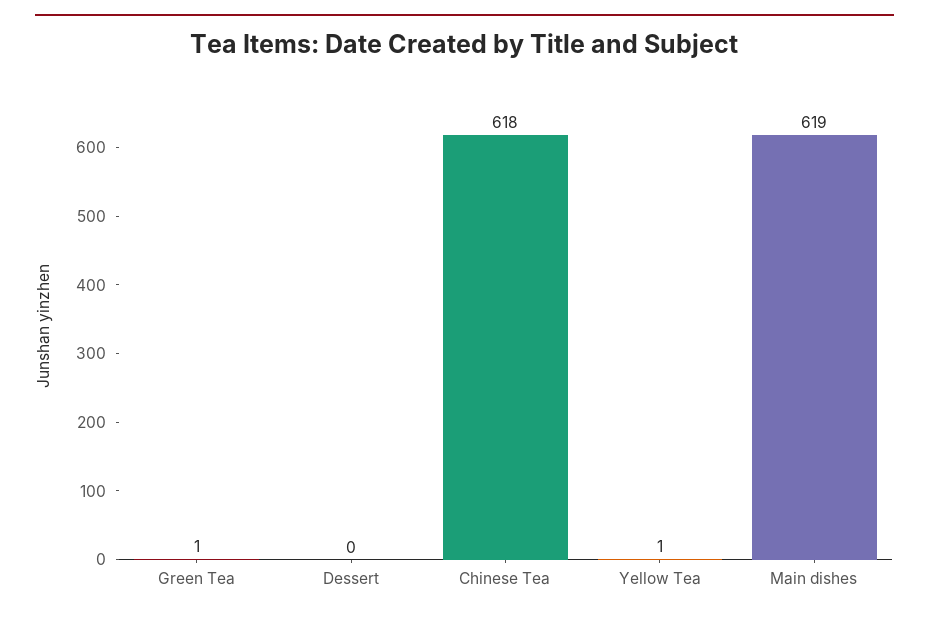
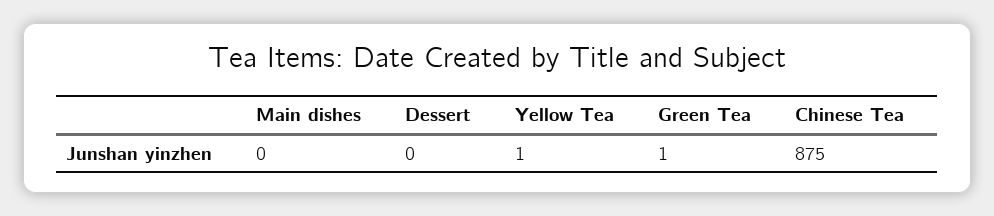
Chinese Tea: 618 -> 875
Main dishes: 619 -> 0

